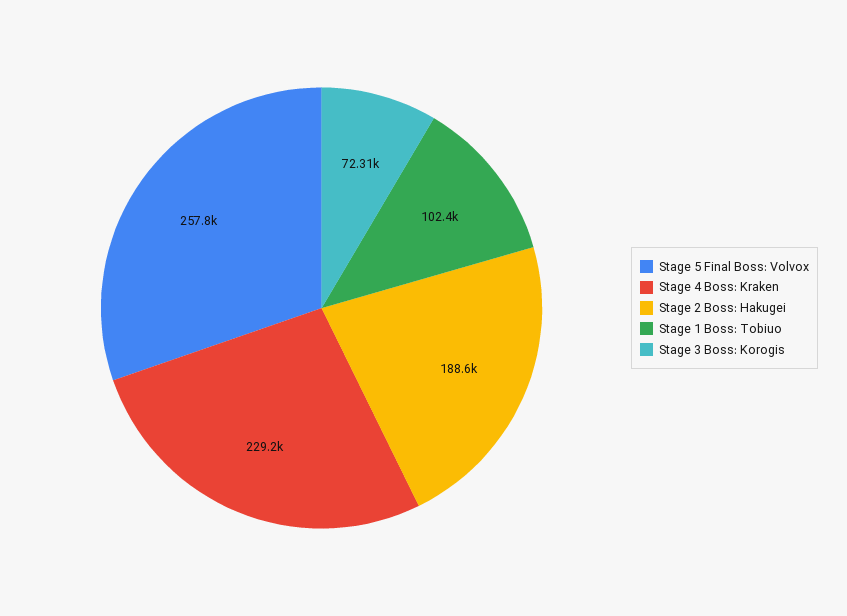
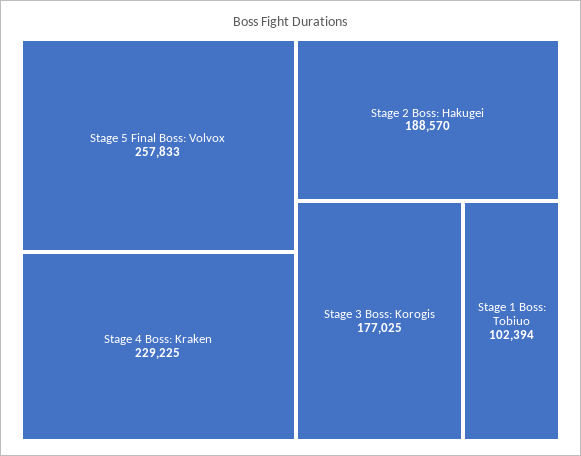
Stage 3 Boss: Korogis: 72310 -> 177025

